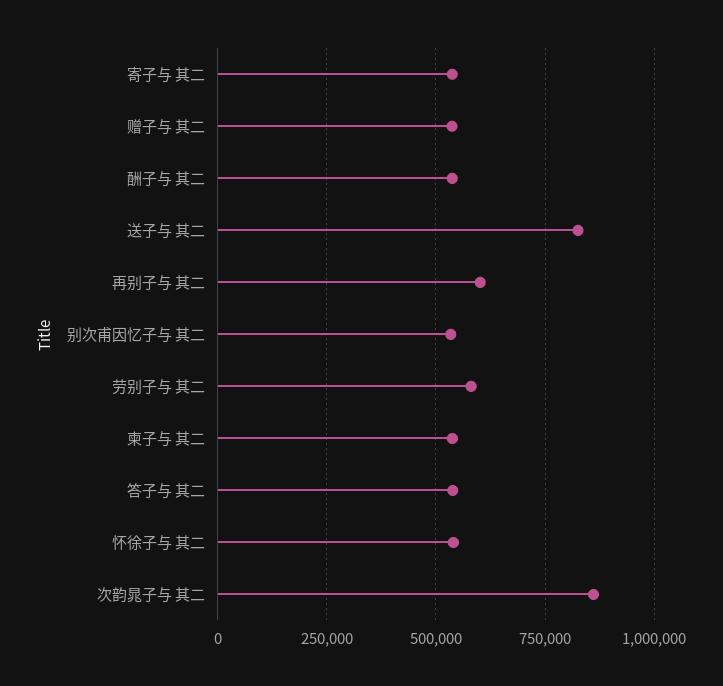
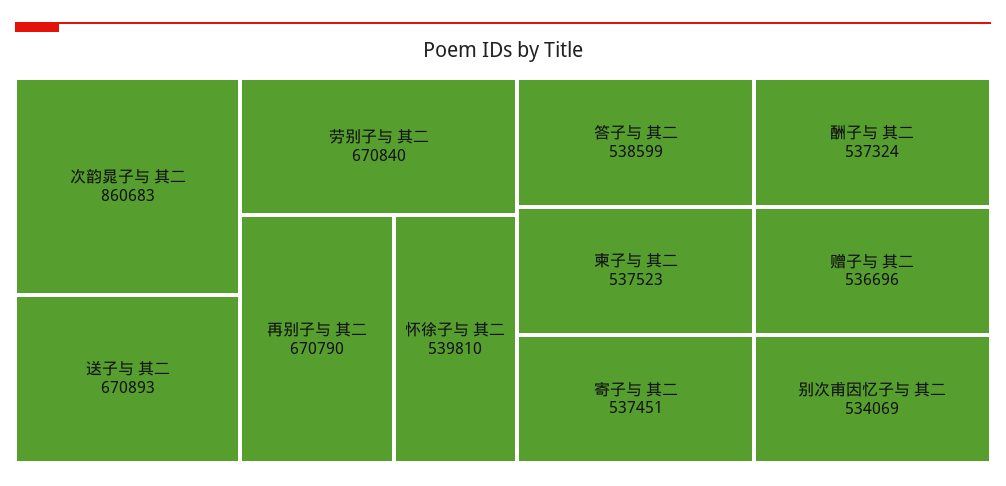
送子与 其二: 825000 -> 670893
再别子与 其二: 600000 -> 670790
劳别子与 其二: 575000 -> 670840

